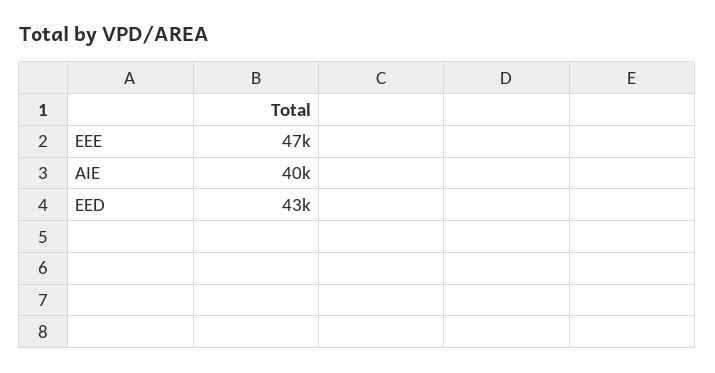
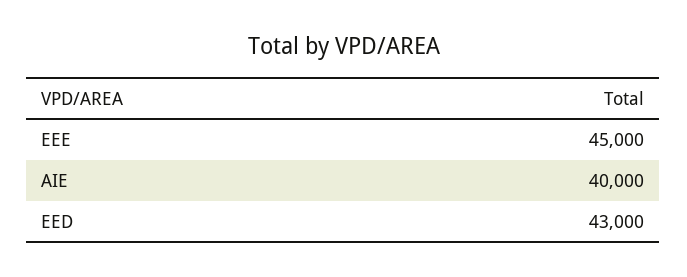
EEE: 47000 -> 45000

